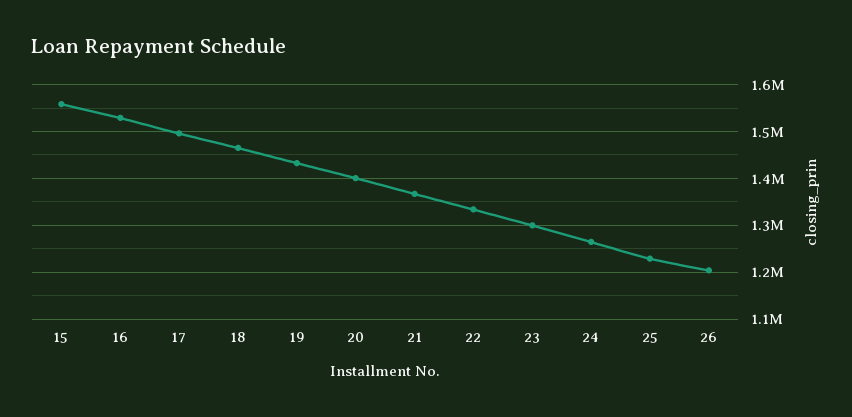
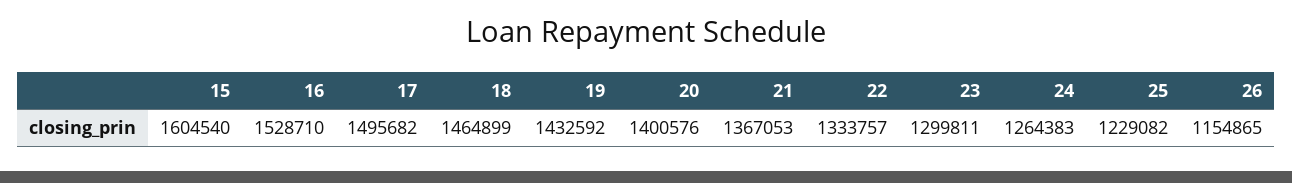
15: 1560000 -> 1604540
26: 1200000 -> 1154865

